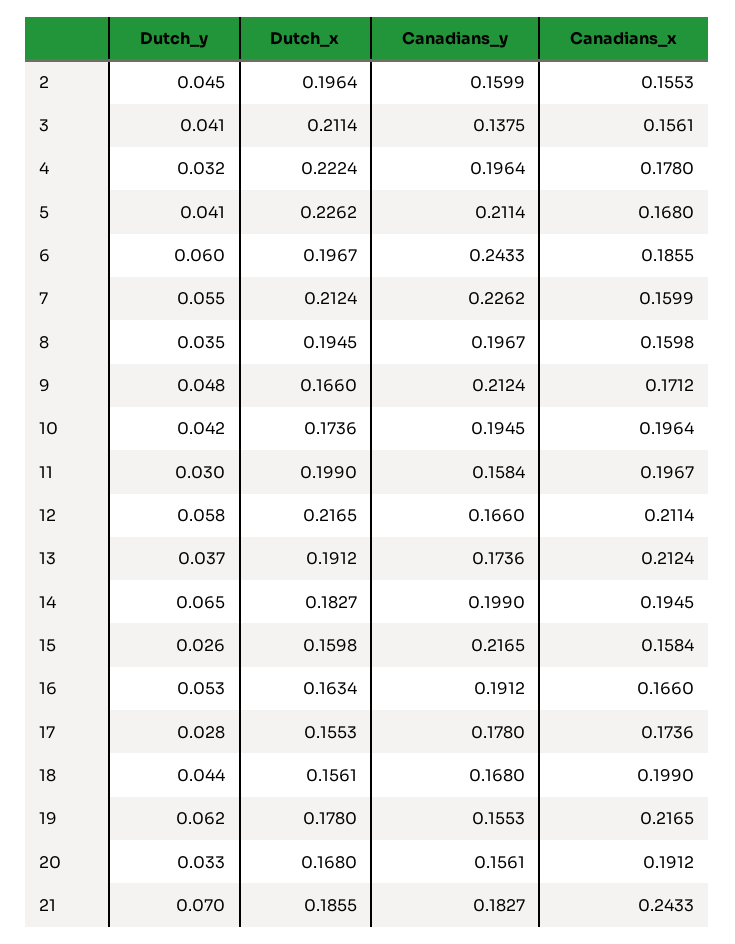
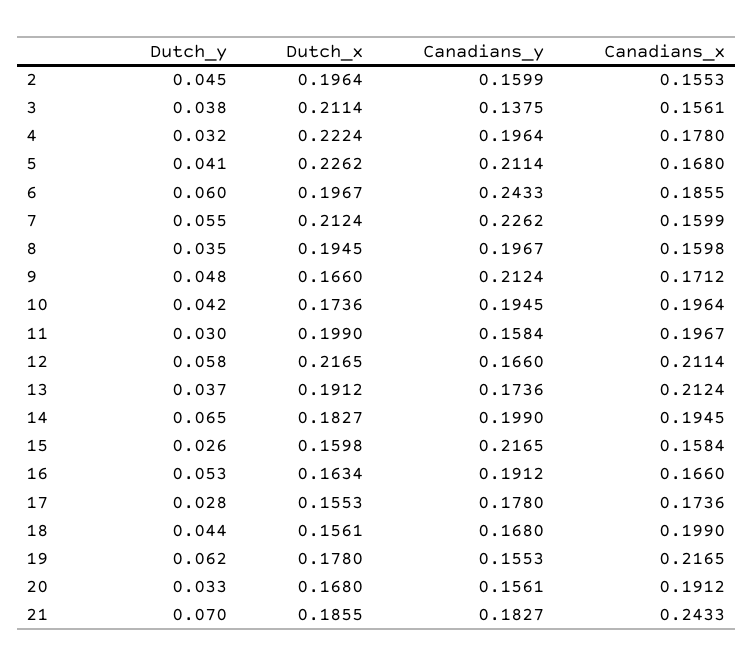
Dutch_y, 3: 0.041 -> 0.038

